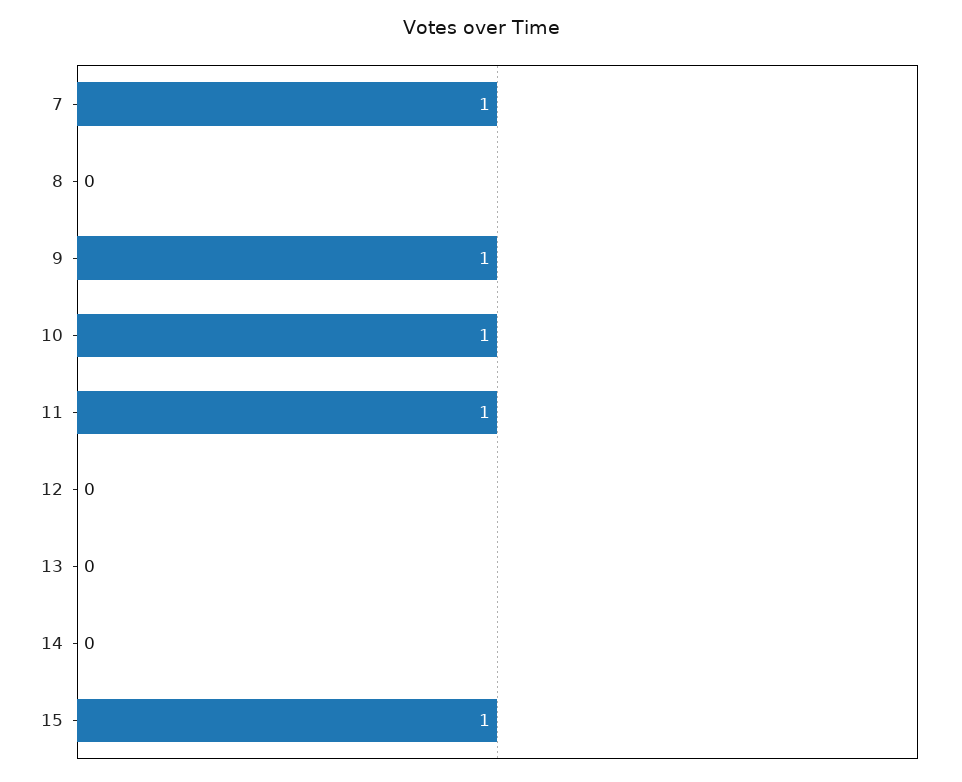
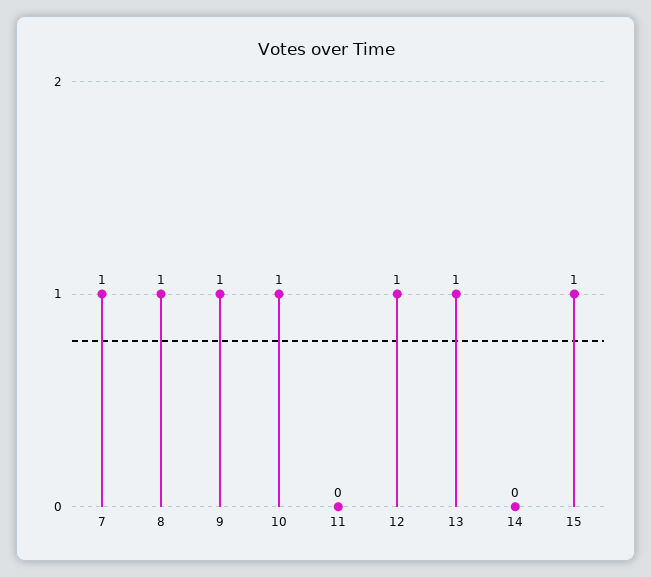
8: 0 -> 1
11: 1 -> 0
12: 0 -> 1
13: 0 -> 1

